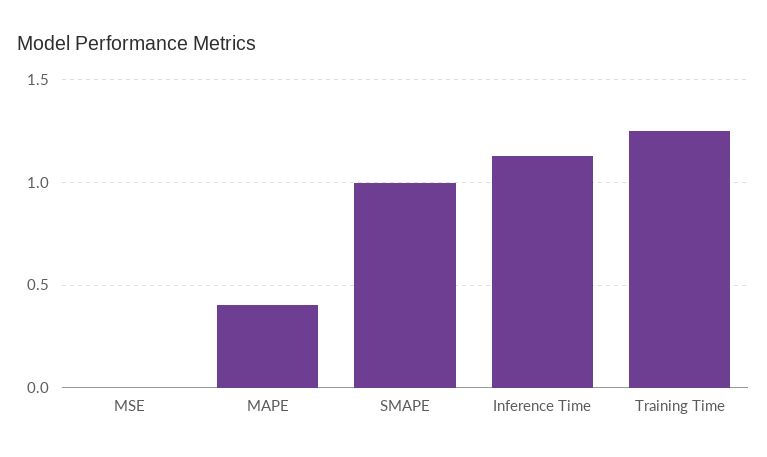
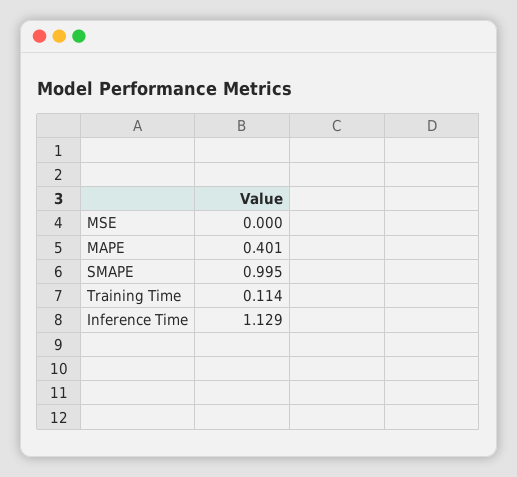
Training Time: 1.25 -> 0.114

